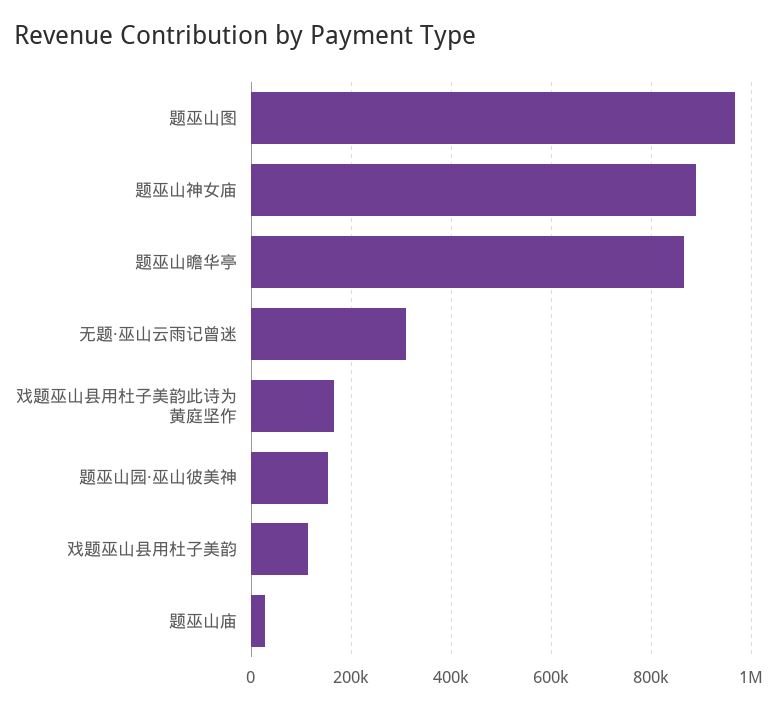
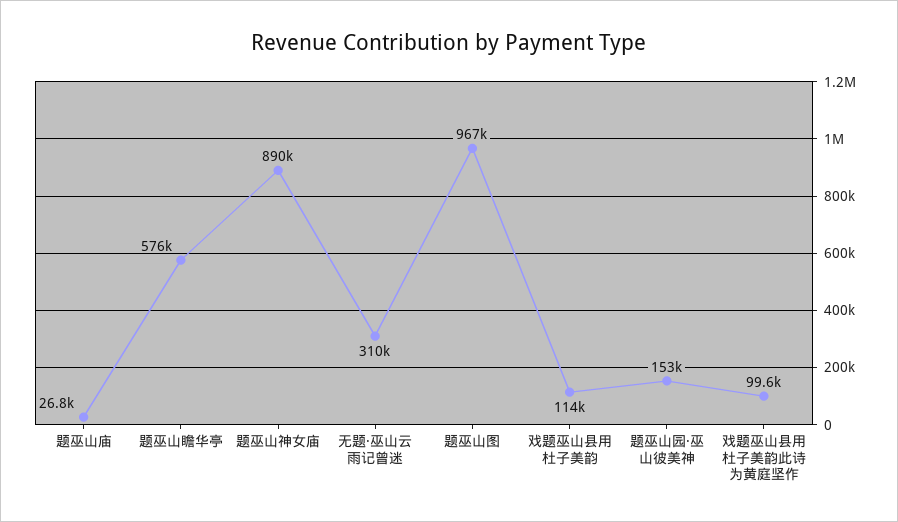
题巫山瞻华亭: 860000 -> 576000
戏题巫山县用杜子美韵此诗为黄庭坚作: 160000 -> 99600

